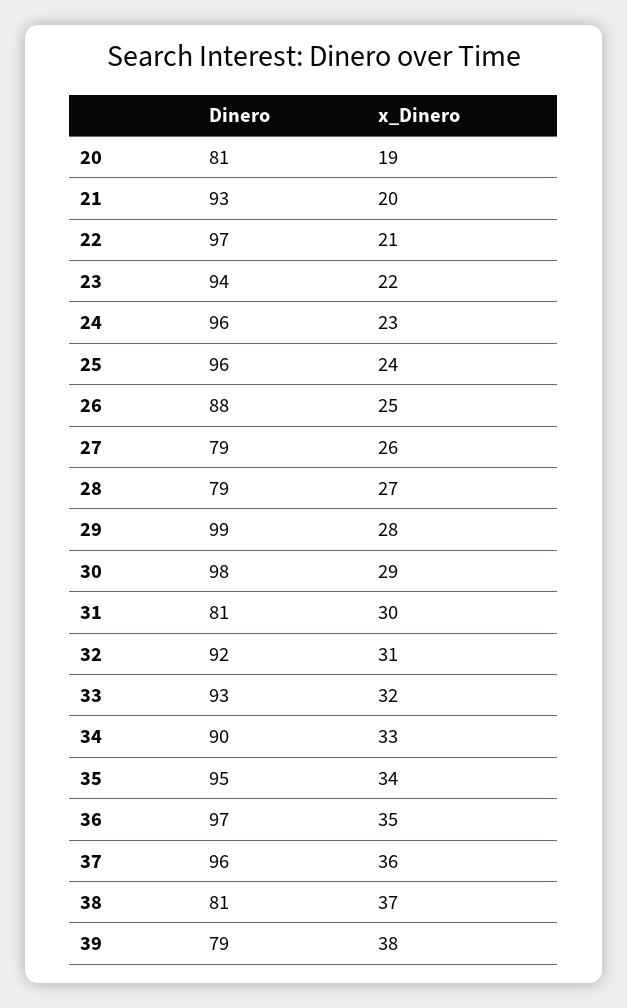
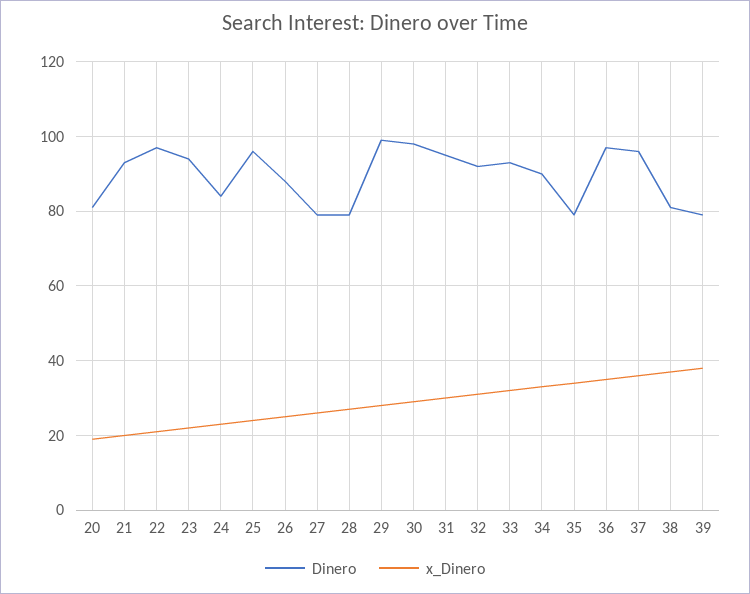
Dinero, 24: 96 -> 85
Dinero, 31: 81 -> 95
Dinero, 35: 95 -> 80

